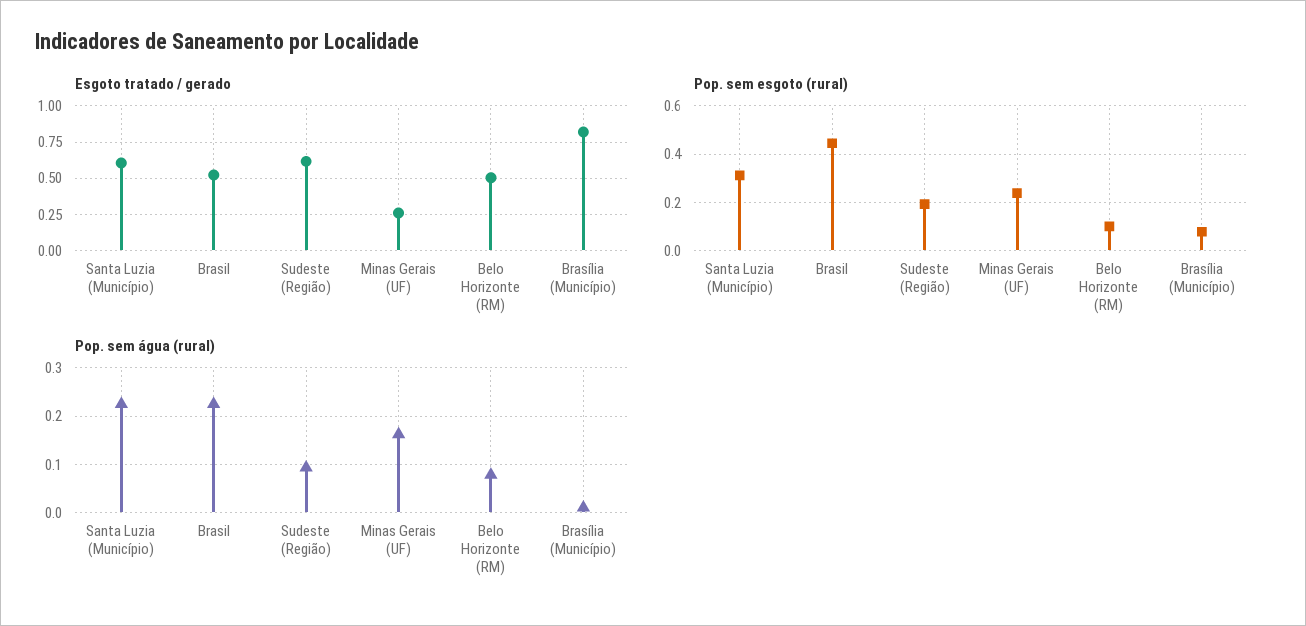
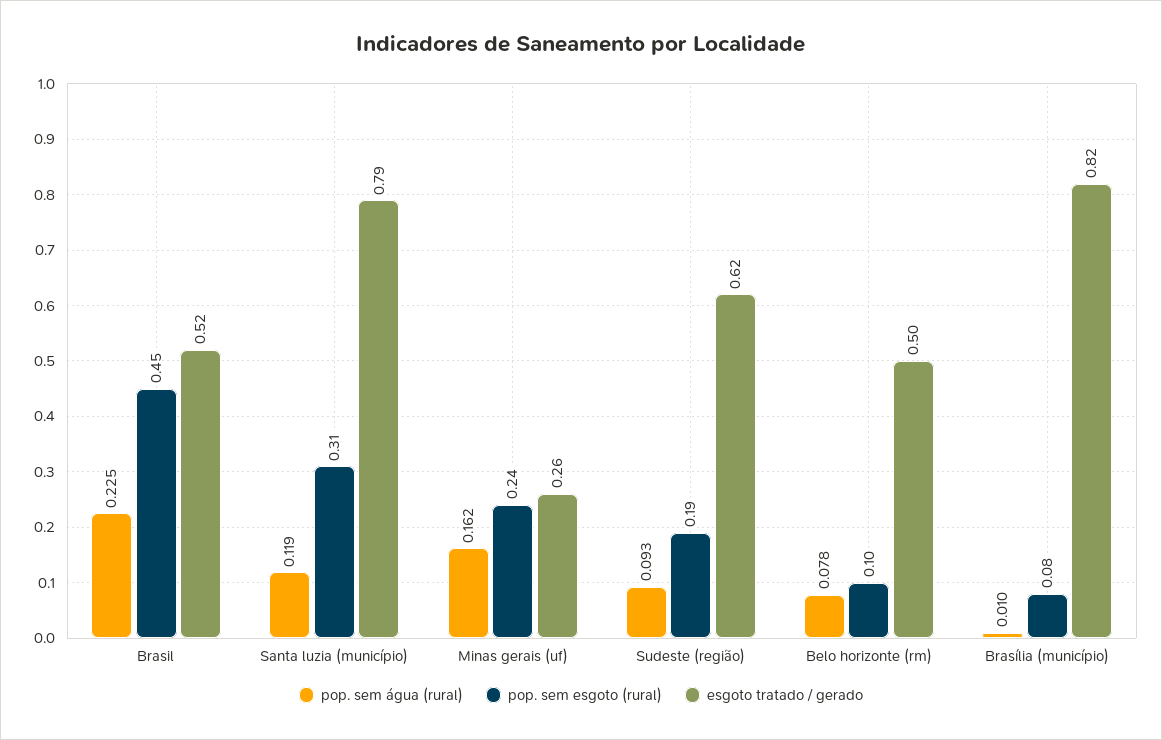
Esgoto tratado / gerado, Santa Luzia (Município): 0.6 -> 0.79
Pop. sem água (rural), Santa Luzia (Município): 0.22 -> 0.119

